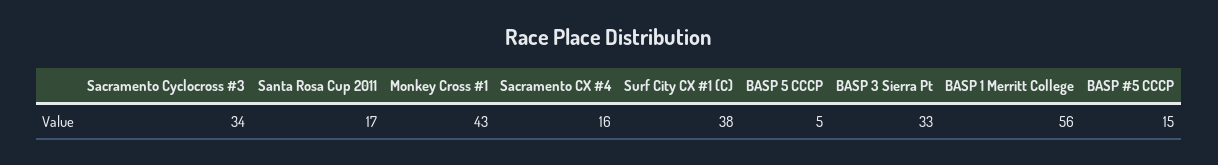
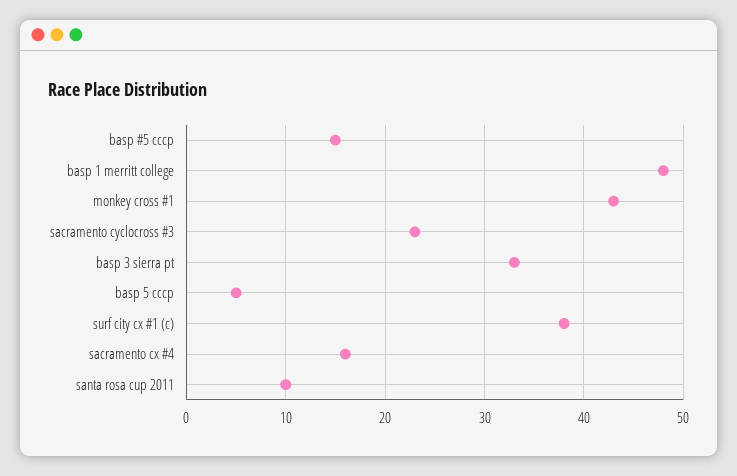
Sacramento Cyclocross #3: 34 -> 23
Santa Rosa Cup 2011: 17 -> 10
BASP 1 Merritt College: 56 -> 48

